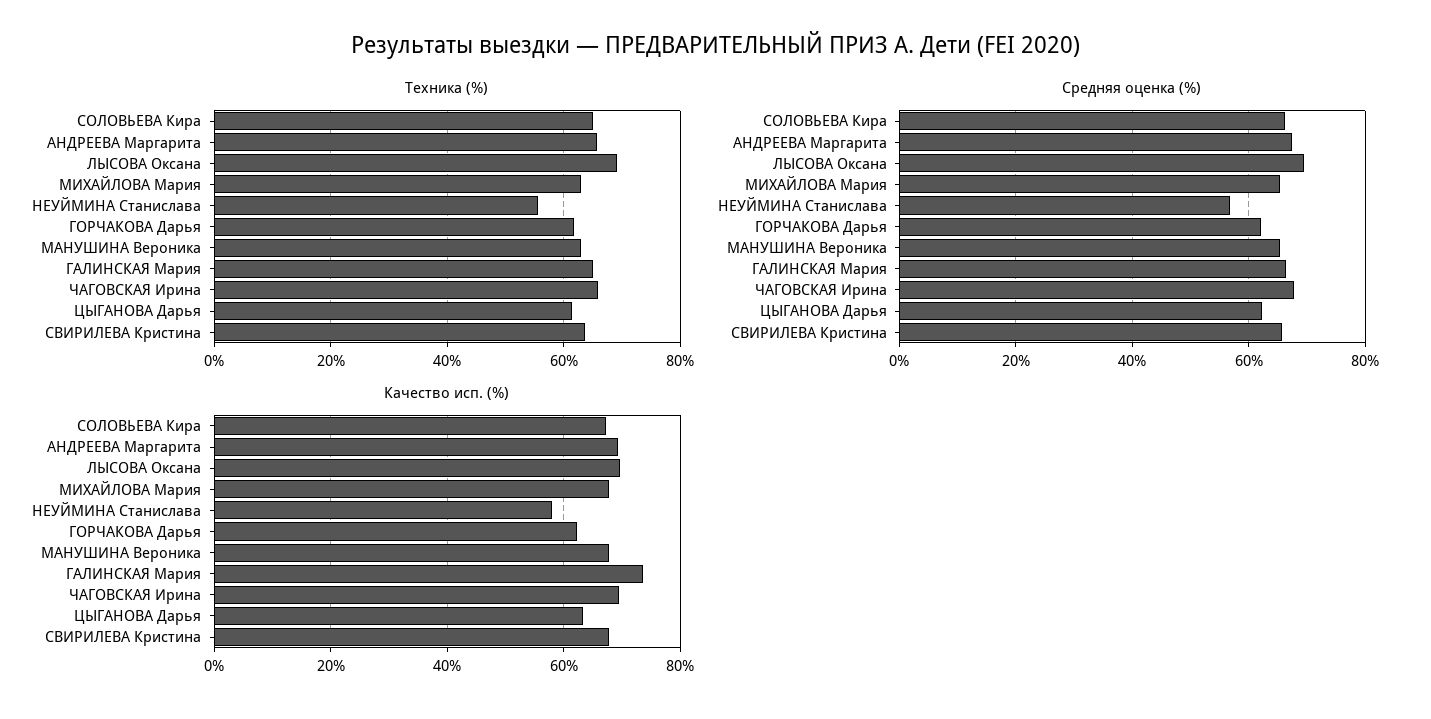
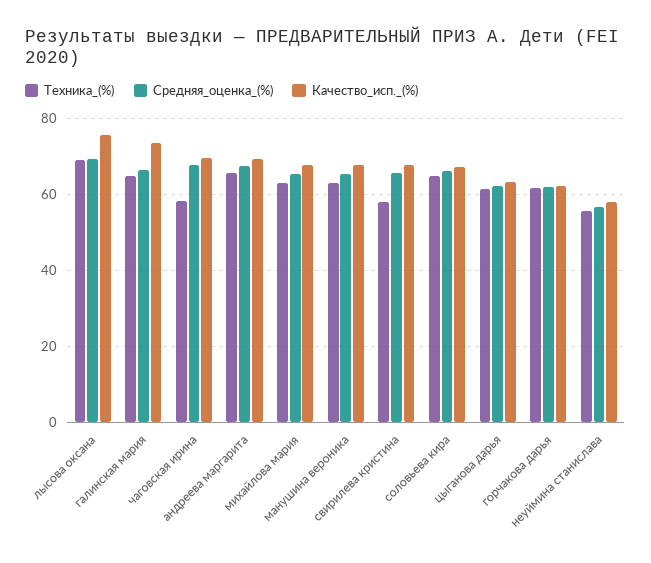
Техника (%), ЧАГОВСКАЯ Ирина: 66 -> 58
Техника (%), СВИРИЛЕВА Кристина: 64 -> 58
Качество исп. (%), ЛЫСОВА Оксана: 70 -> 76

